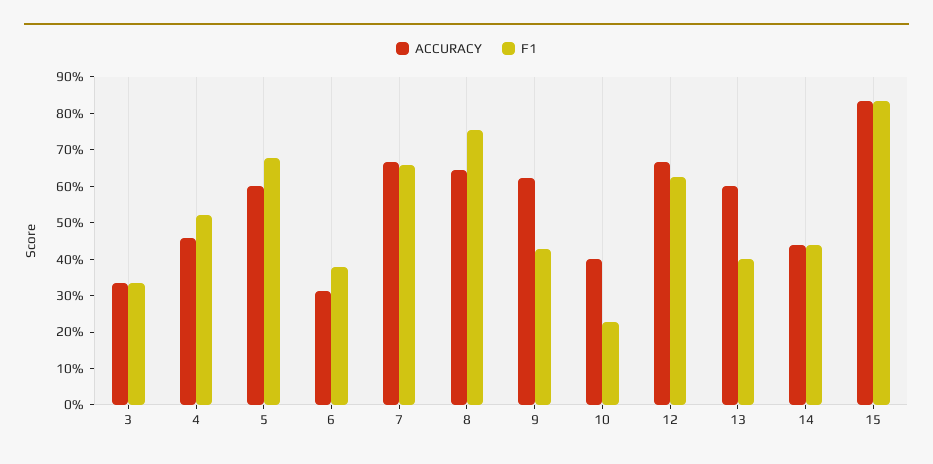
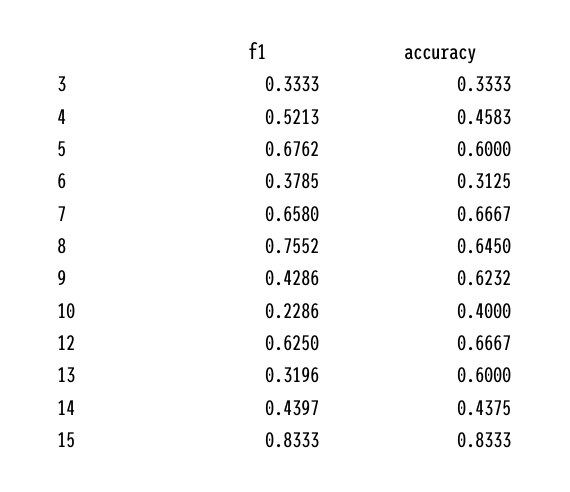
F1, 13: 0.4 -> 0.3196

